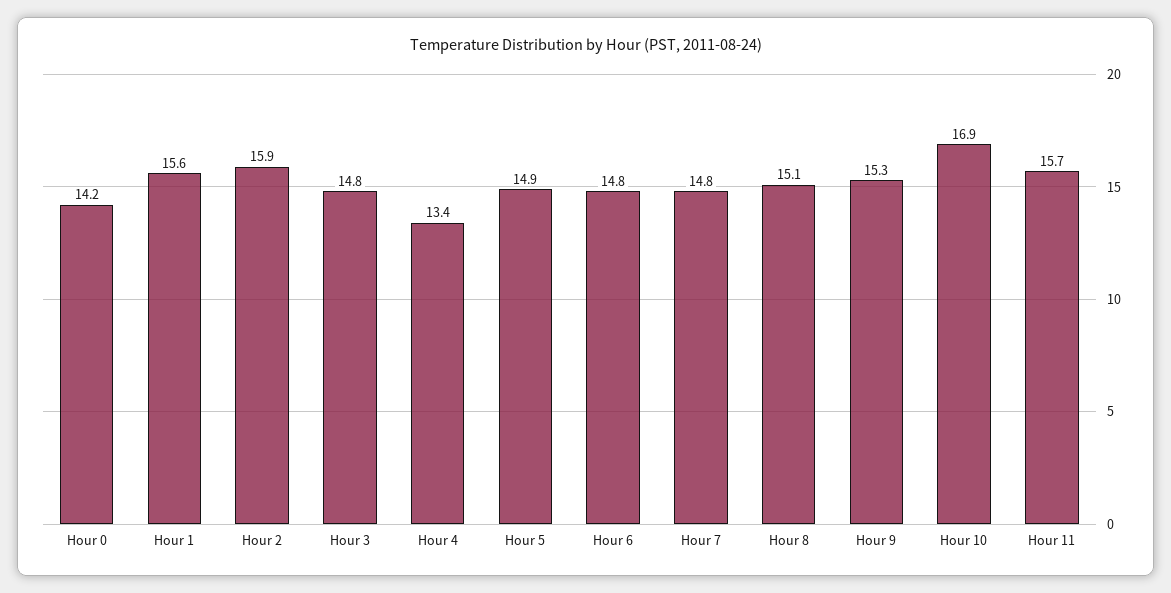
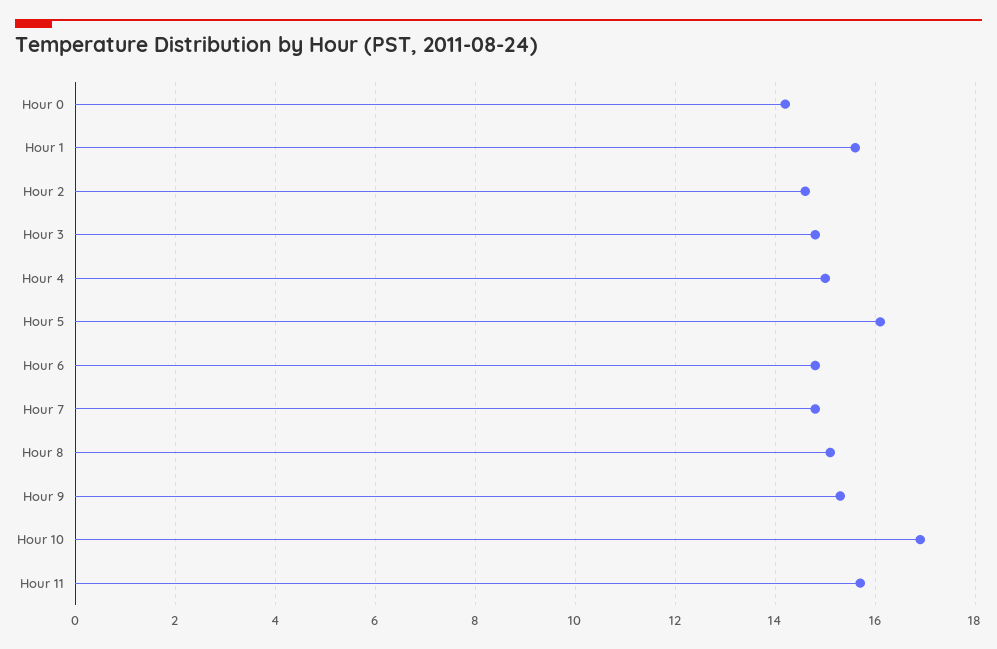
Hour 2: 15.9 -> 14.5
Hour 4: 13.4 -> 15
Hour 5: 14.9 -> 16

